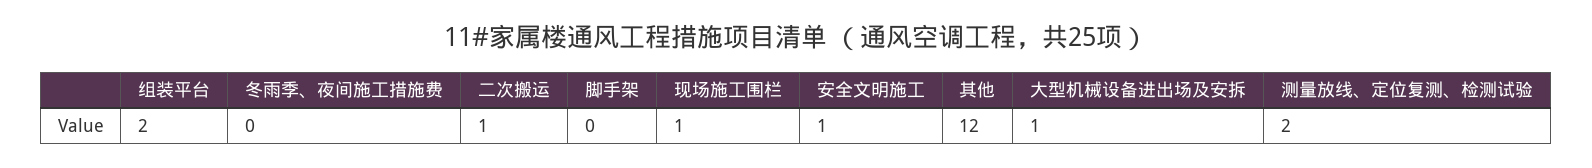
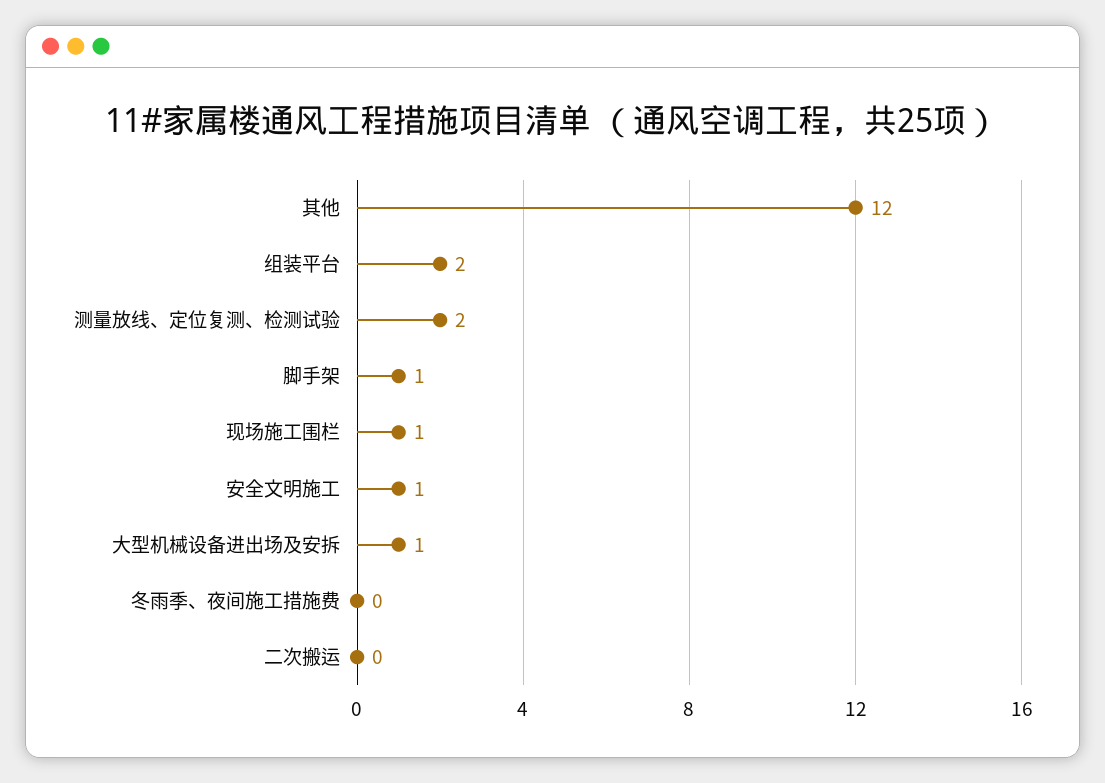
二次搬运: 1 -> 0
脚手架: 0 -> 1

